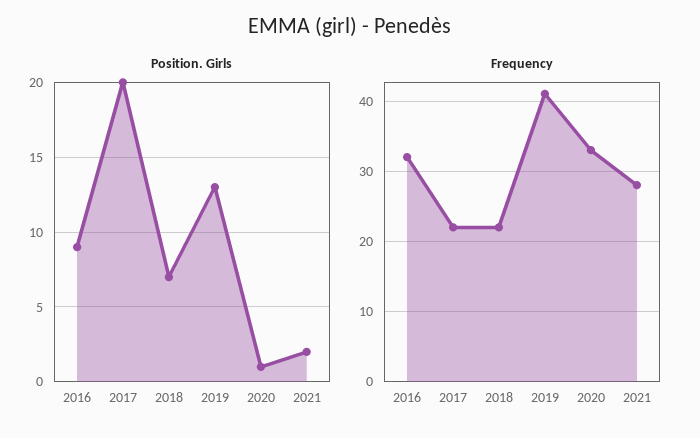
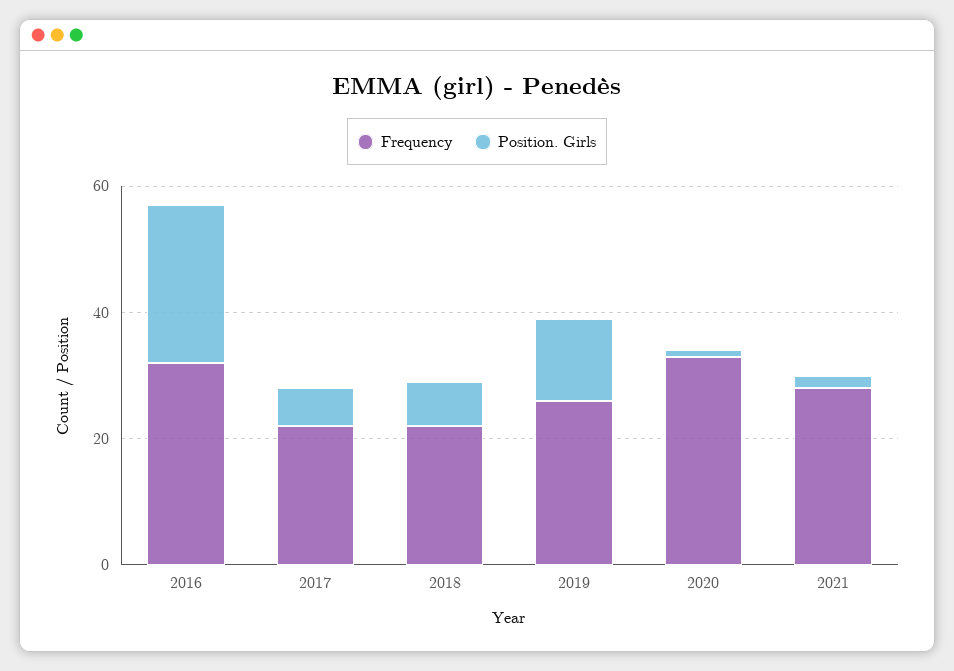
Position. Girls, 2016: 9 -> 25
Position. Girls, 2017: 20 -> 5
Frequency, 2019: 41 -> 25

